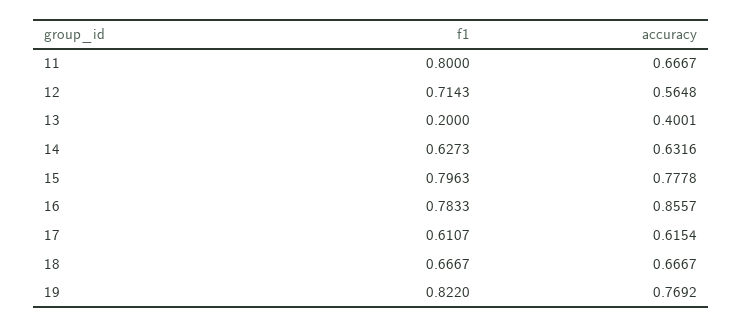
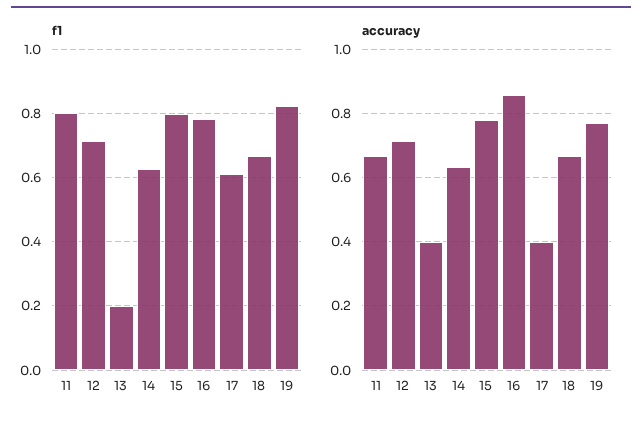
accuracy, 12: 0.5648 -> 0.72
accuracy, 17: 0.6154 -> 0.4

